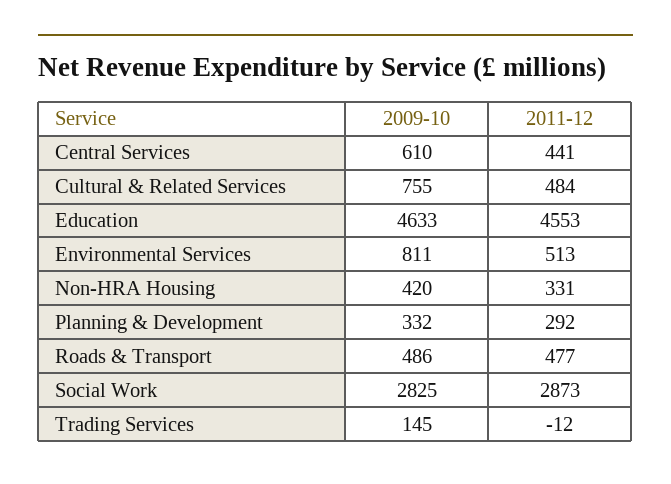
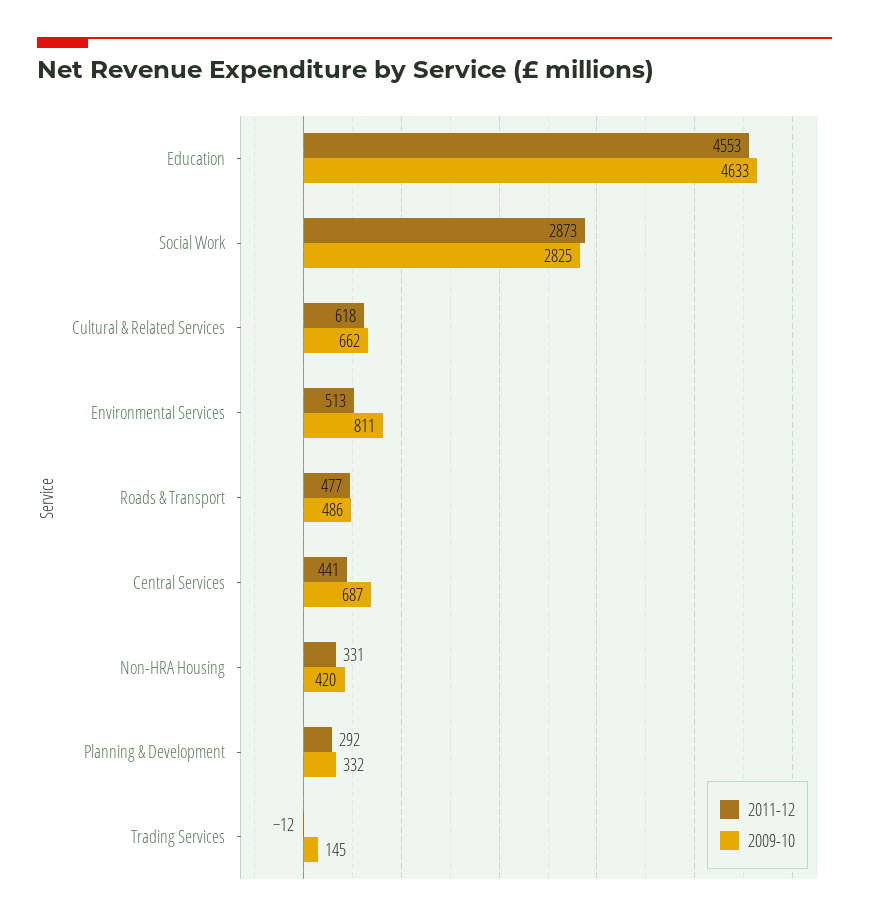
2009-10, Central Services: 610 -> 687
2009-10, Cultural & Related Services: 755 -> 662
2011-12, Cultural & Related Services: 484 -> 618

